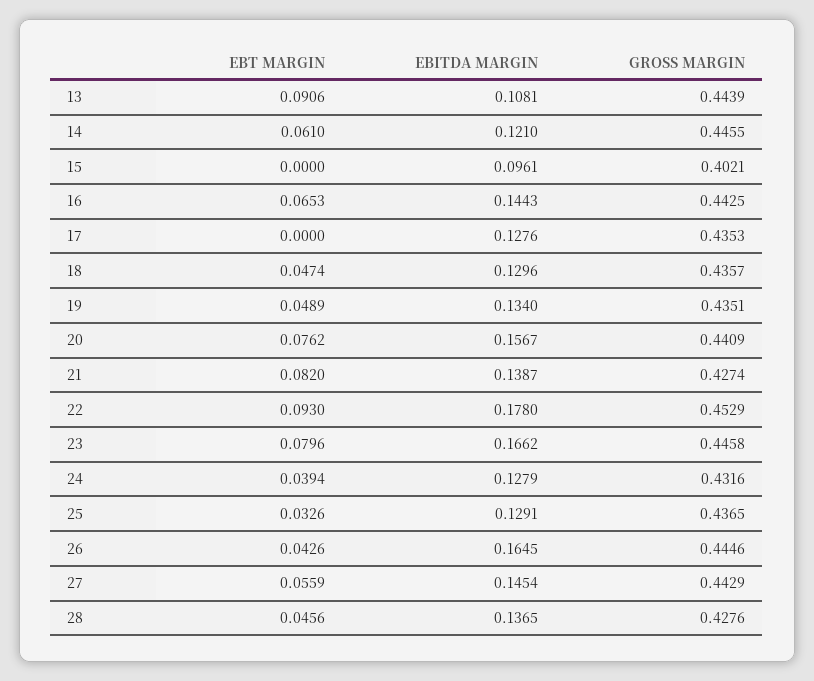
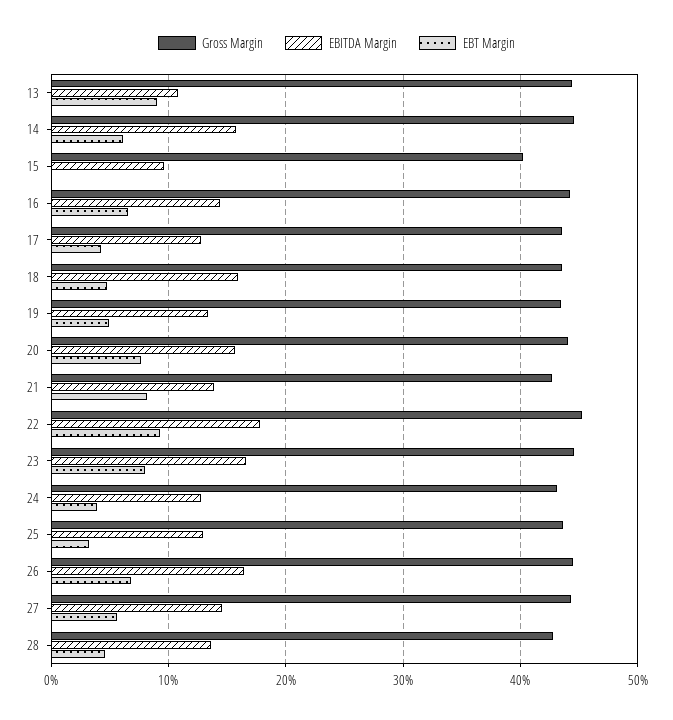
EBITDA MARGIN, 14: 0.121 -> 0.16
EBT MARGIN, 17: 0 -> 0.04
EBITDA MARGIN, 18: 0.1296 -> 0.16
EBT MARGIN, 26: 0.0426 -> 0.07

